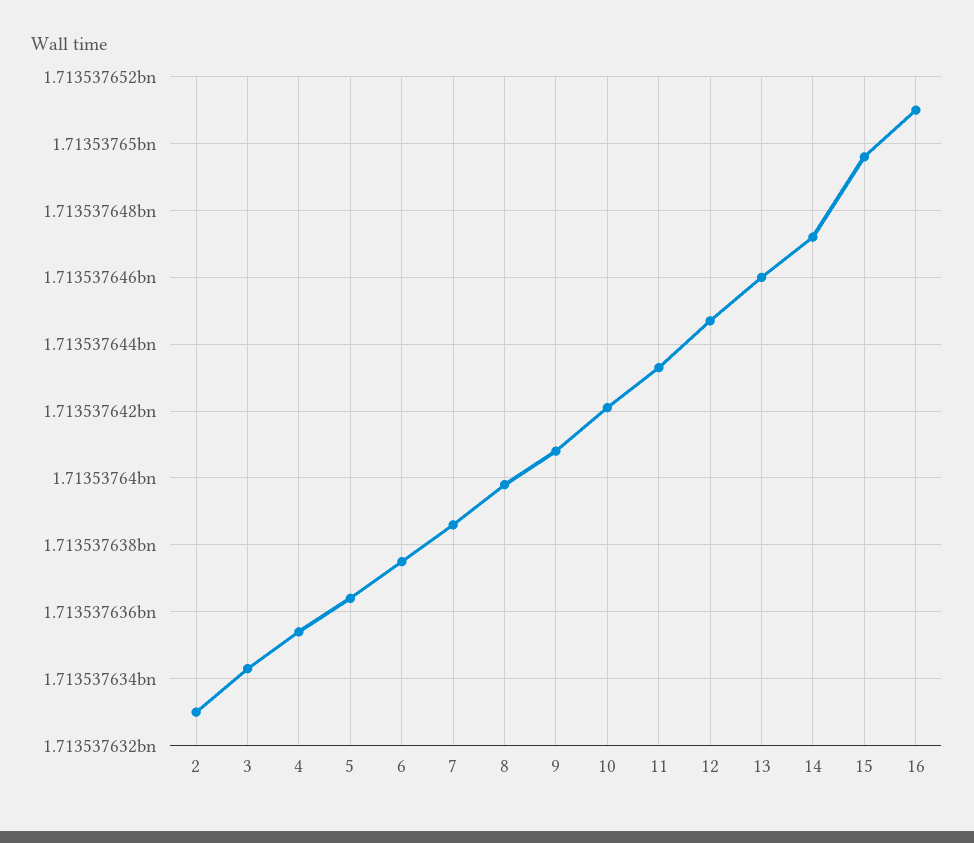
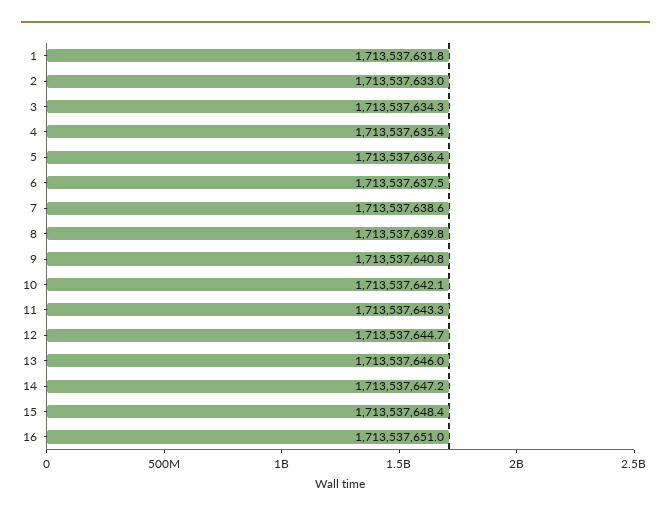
15: 1713537649.5 -> 1713537648.4
1: none -> 1713537631.8

